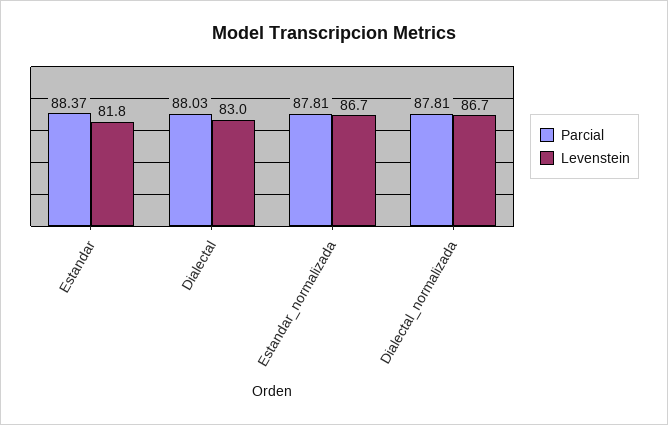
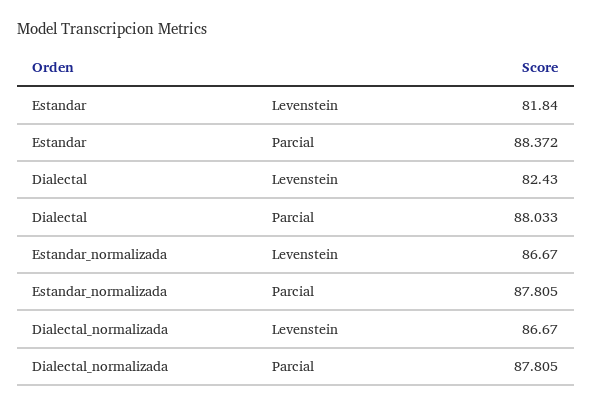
Levenstein, Dialectal: 83 -> 82.43

